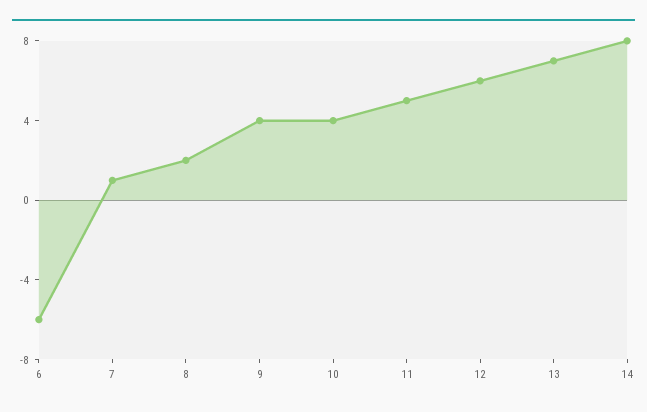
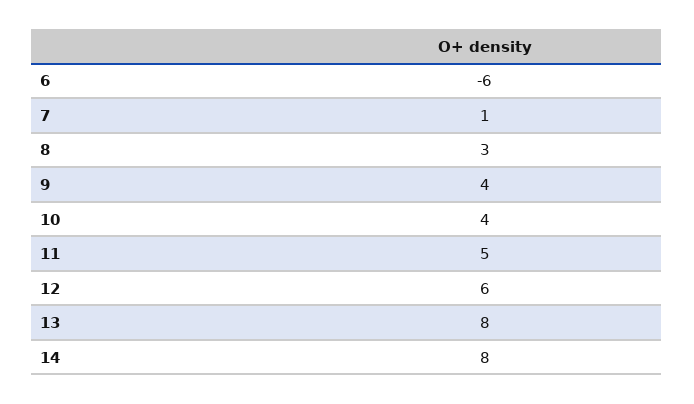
8: 2 -> 3
13: 7 -> 8

